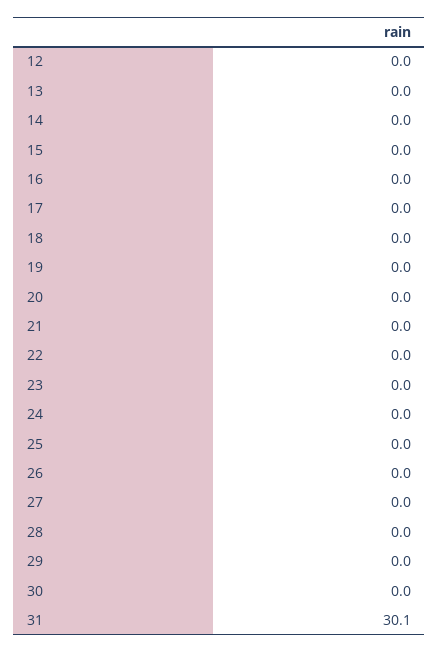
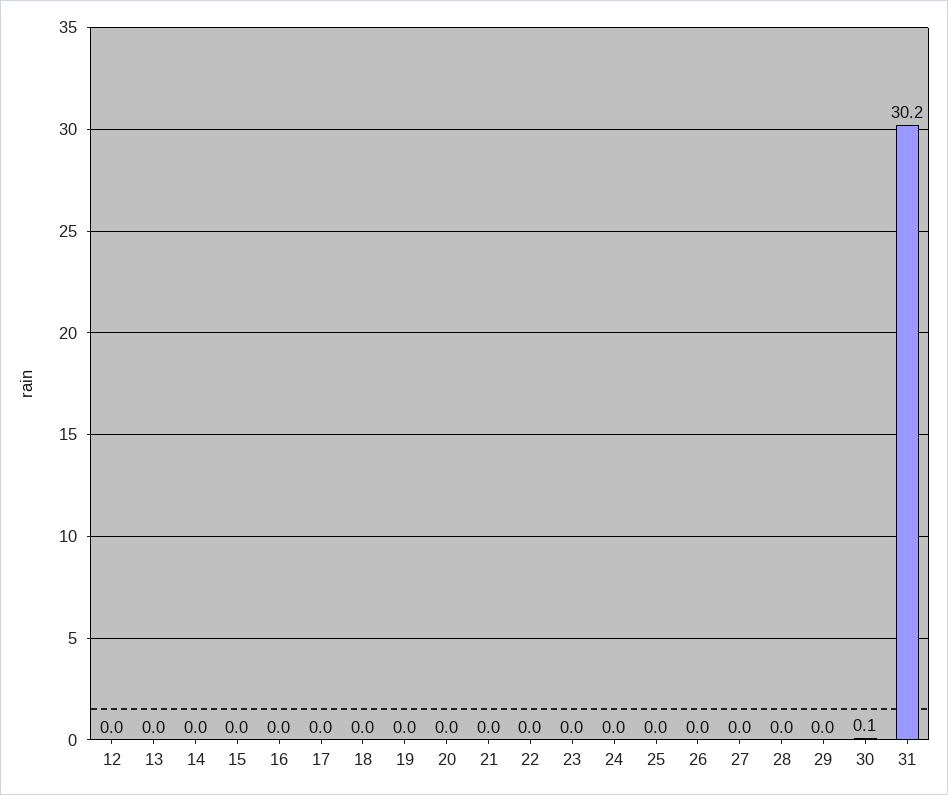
30: 0 -> 0.1
31: 30.1 -> 30.2

